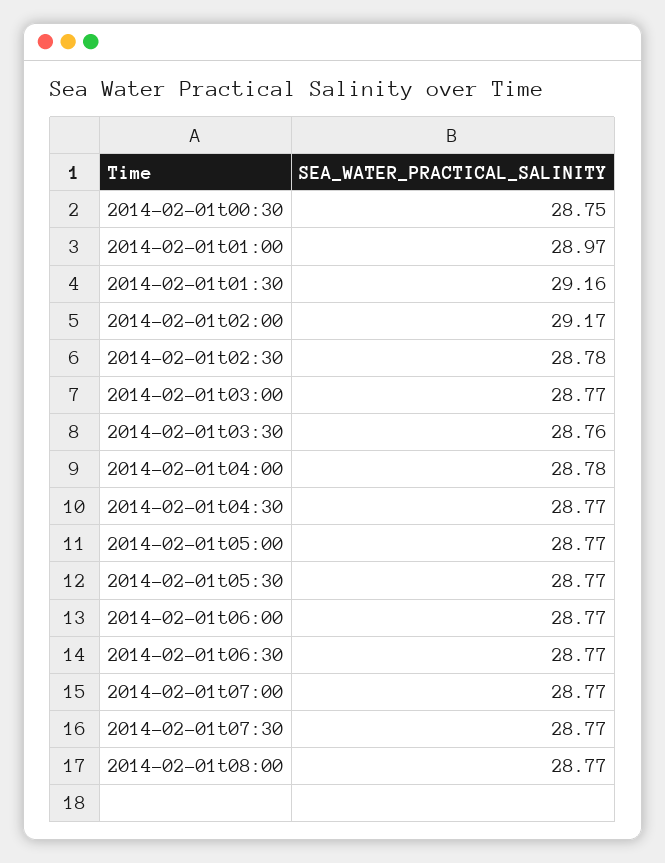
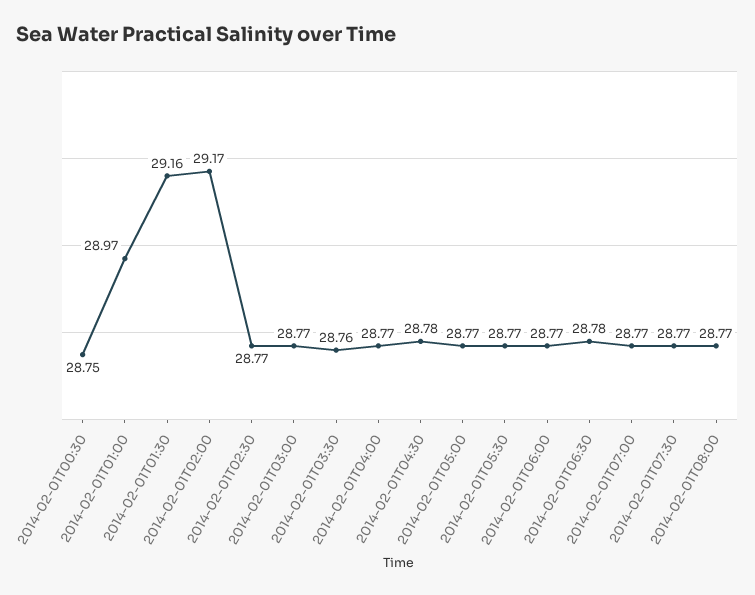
2014-02-01t02:30: 28.78 -> 28.77
2014-02-01t04:00: 28.78 -> 28.77
2014-02-01t04:30: 28.77 -> 28.78
2014-02-01t06:30: 28.77 -> 28.78

